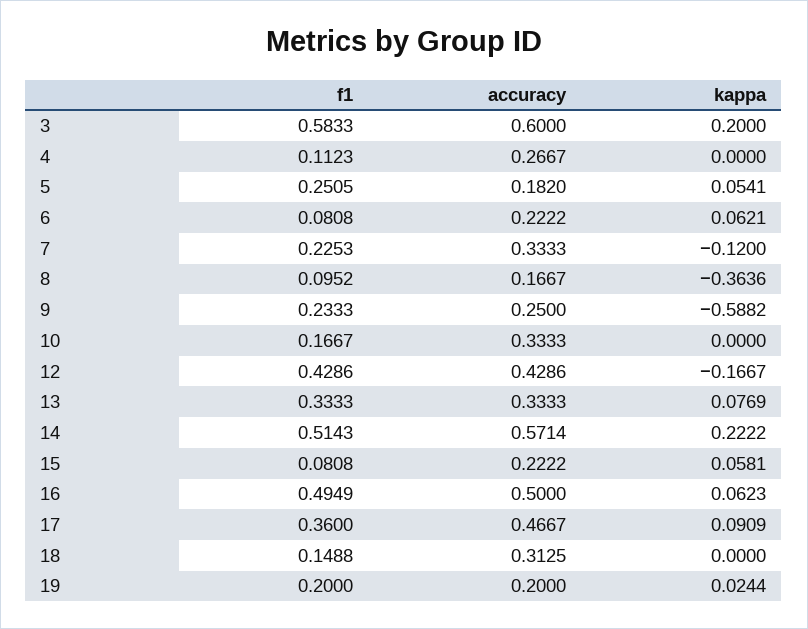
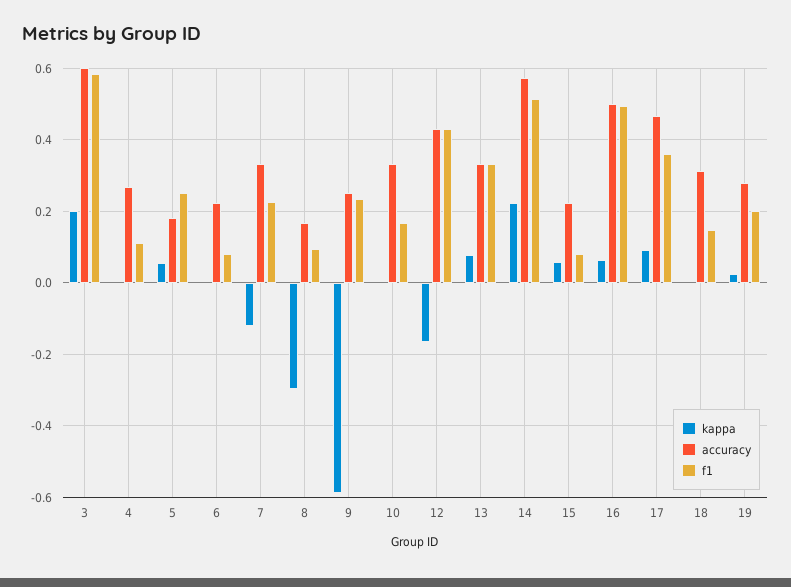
kappa, 6: 0.0621 -> 0
kappa, 8: -0.3636 -> -0.3
accuracy, 19: 0.2 -> 0.28

